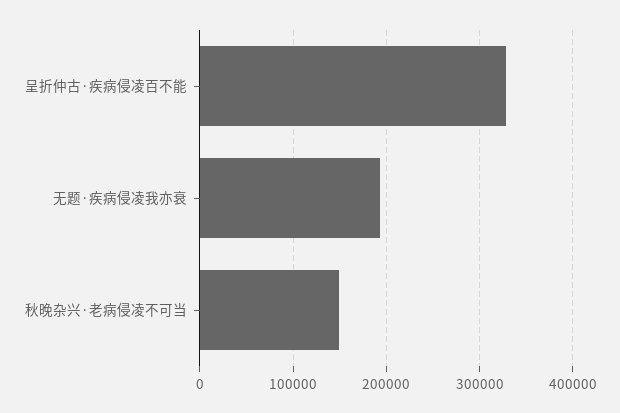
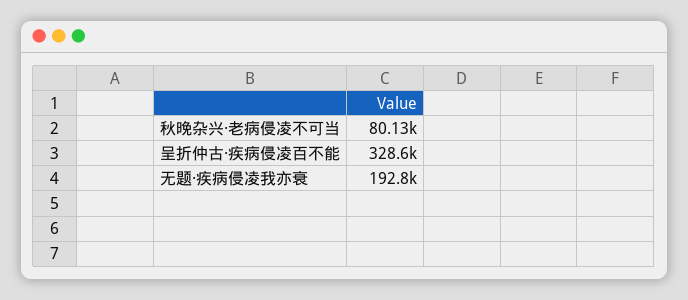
秋晚杂兴·老病侵凌不可当: 150000 -> 80130

